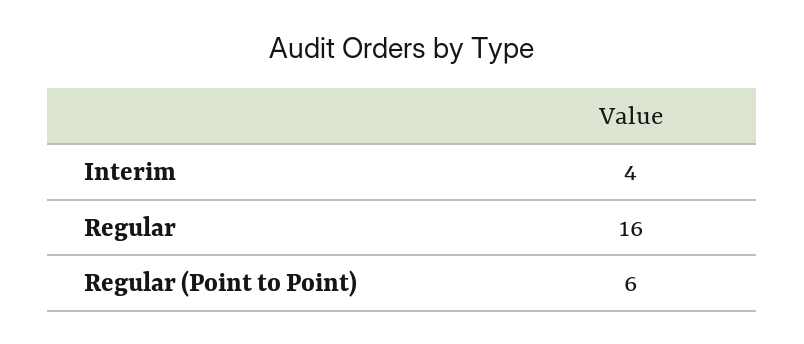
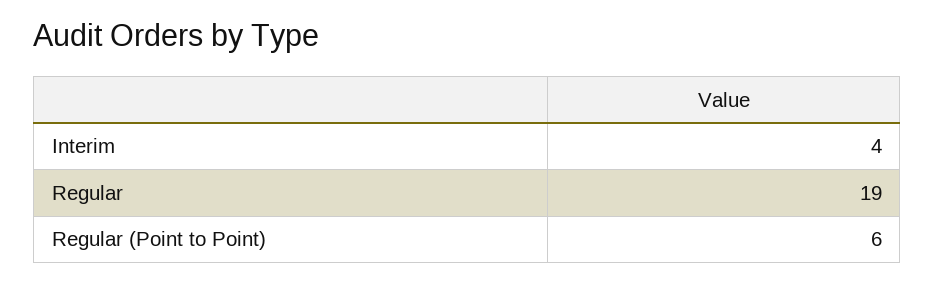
Regular: 16 -> 19

